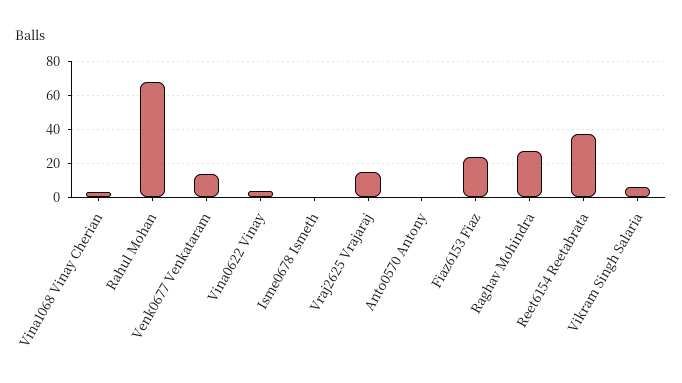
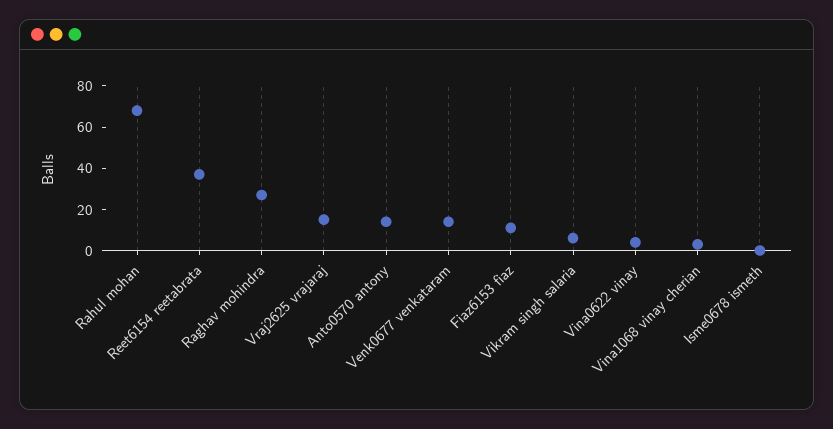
Anto0570 Antony: 0 -> 15
Fiaz6153 Fiaz: 25 -> 10

